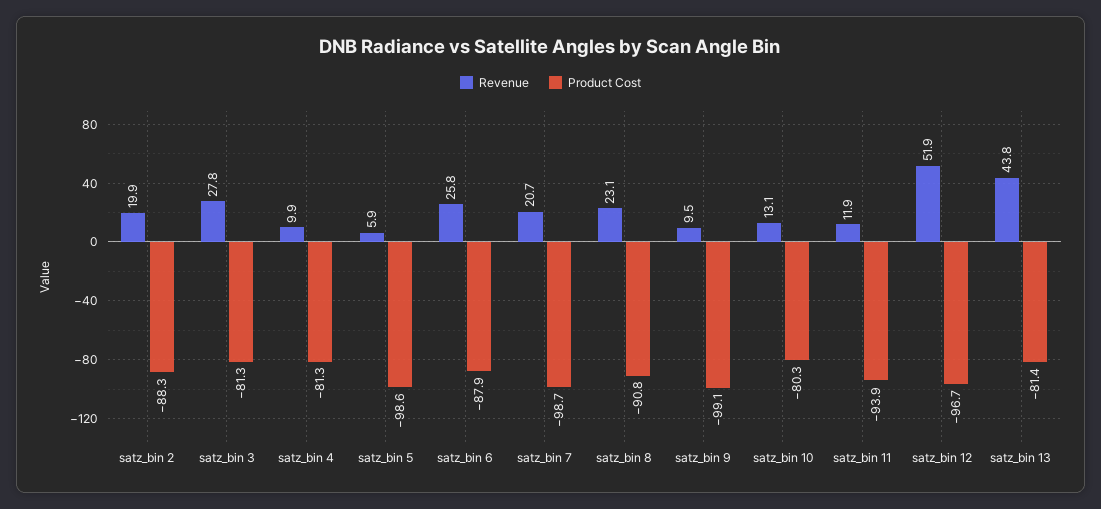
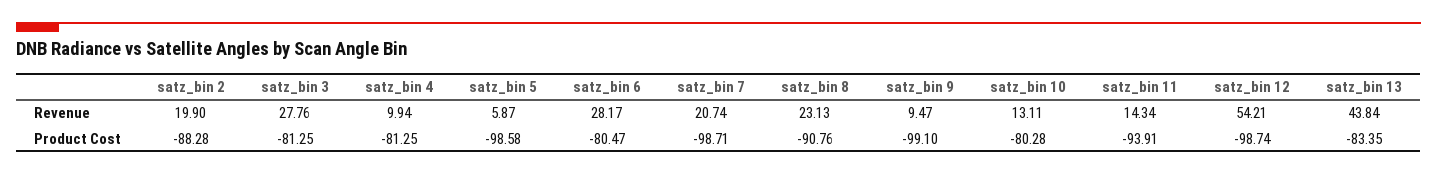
Revenue, satz_bin 6: 25.8 -> 28.17
Product Cost, satz_bin 6: -87.9 -> -80.47
Revenue, satz_bin 11: 11.9 -> 14.34
Revenue, satz_bin 12: 51.9 -> 54.21
Product Cost, satz_bin 12: -96.7 -> -98.74
Product Cost, satz_bin 13: -81.4 -> -83.35

